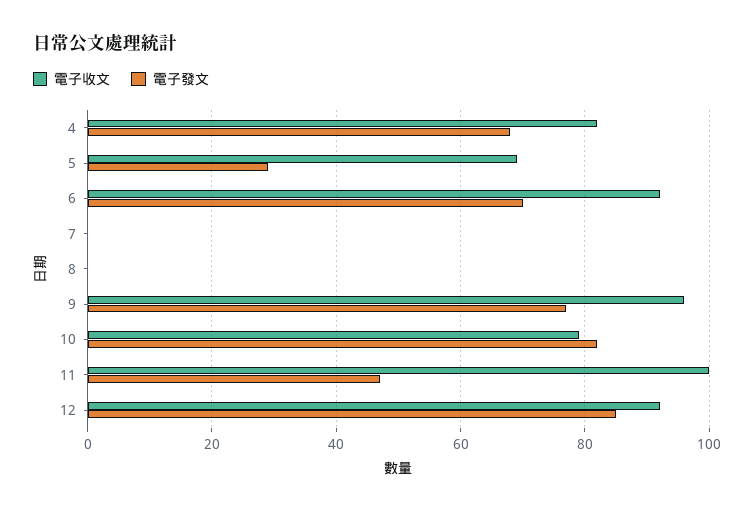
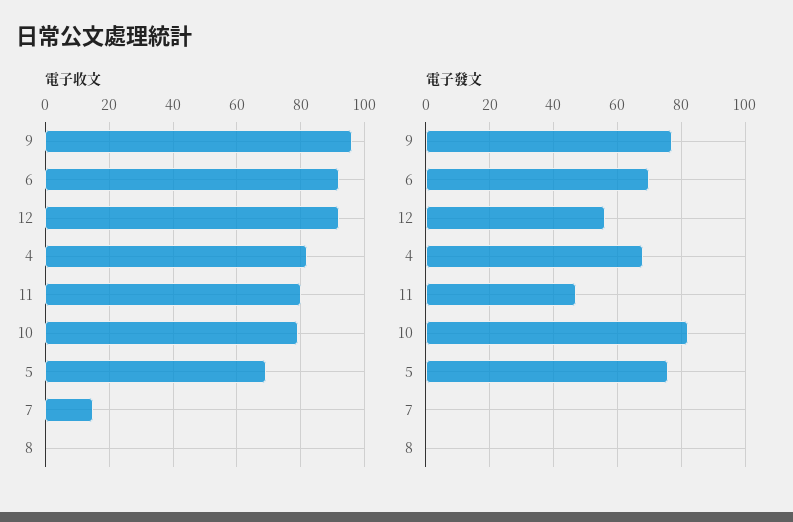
電子發文, 5: 30 -> 75
電子收文, 7: 0 -> 15
電子收文, 11: 100 -> 80
電子發文, 12: 85 -> 55

